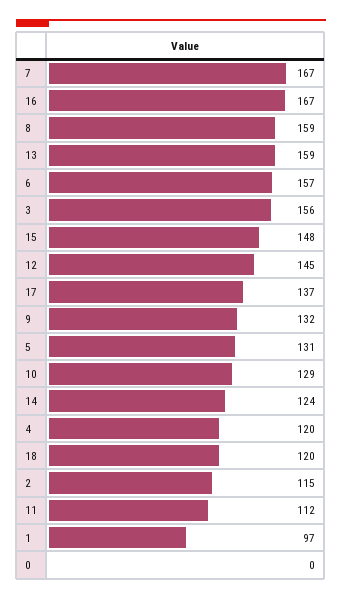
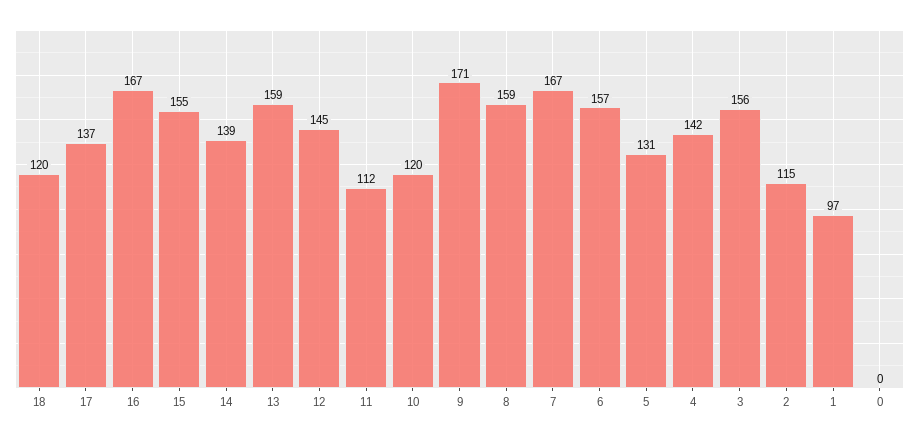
15: 148 -> 155
9: 132 -> 171
10: 129 -> 120
14: 124 -> 139
4: 120 -> 142

